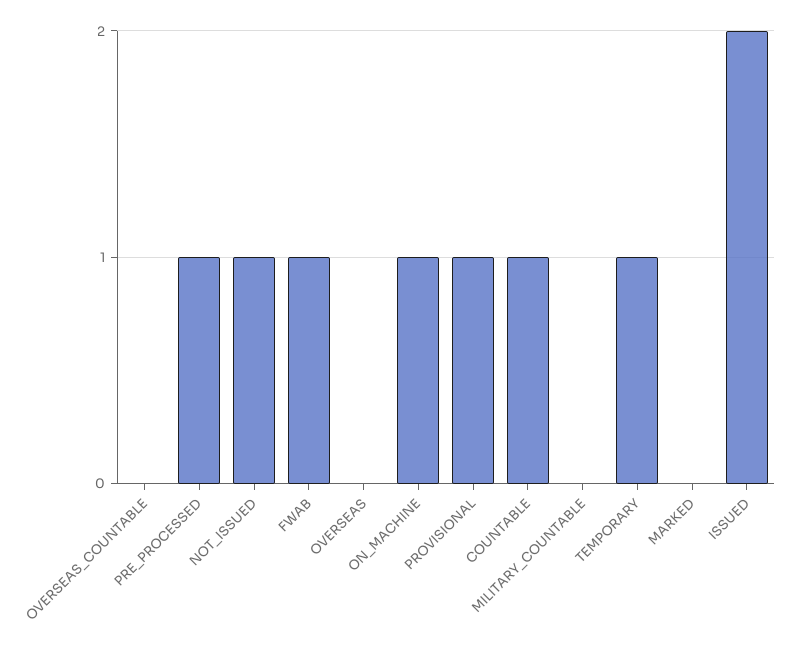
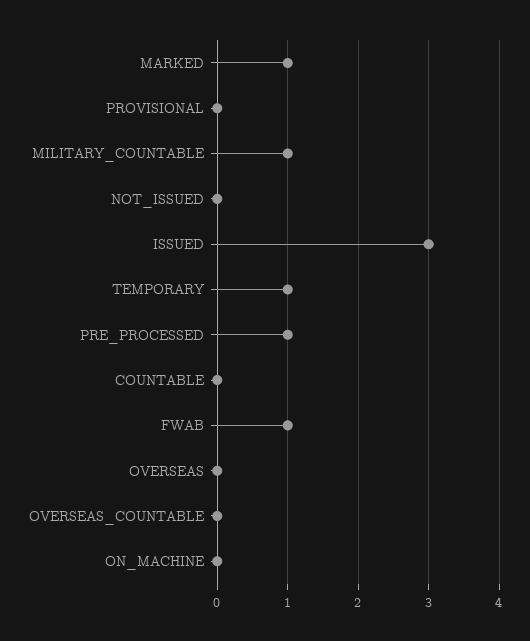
NOT_ISSUED: 1 -> 0
ON_MACHINE: 1 -> 0
PROVISIONAL: 1 -> 0
COUNTABLE: 1 -> 0
MILITARY_COUNTABLE: 0 -> 1
MARKED: 0 -> 1
ISSUED: 2 -> 3

